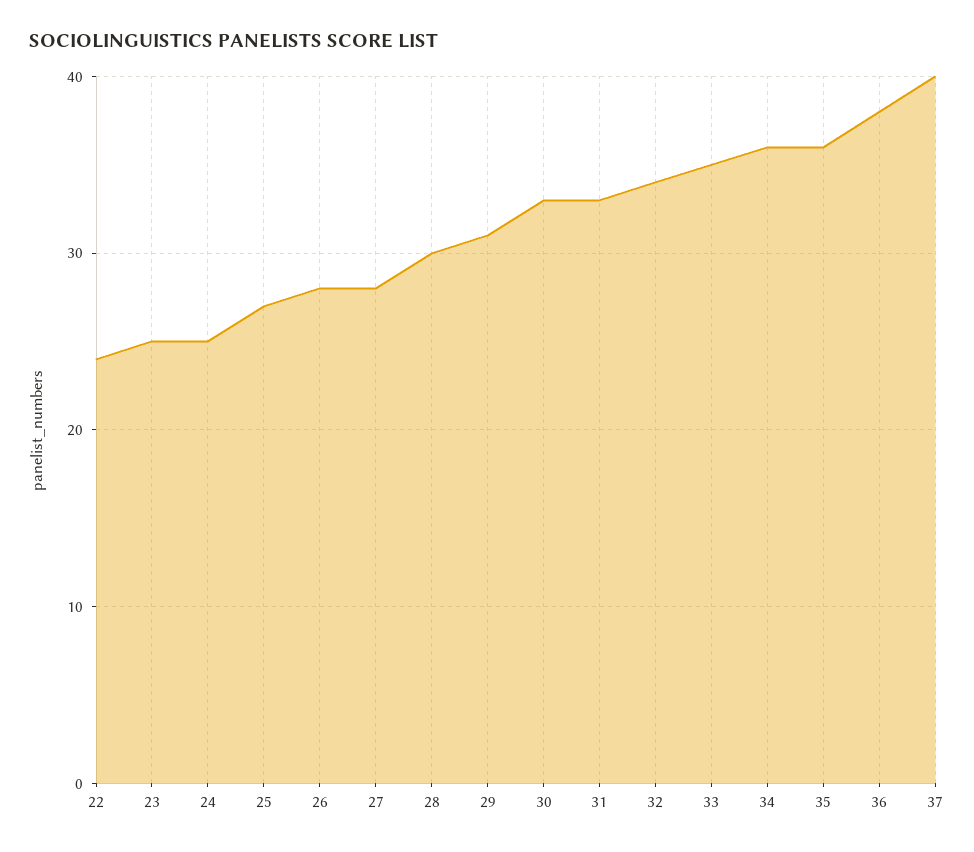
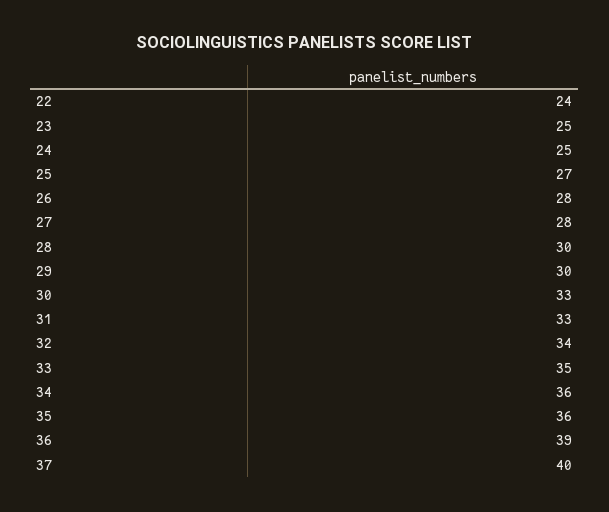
29: 31 -> 30
36: 38 -> 39

